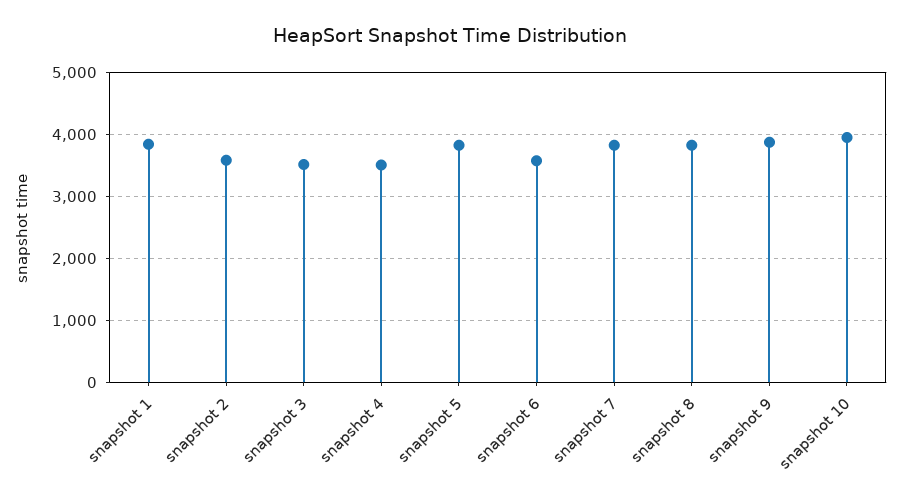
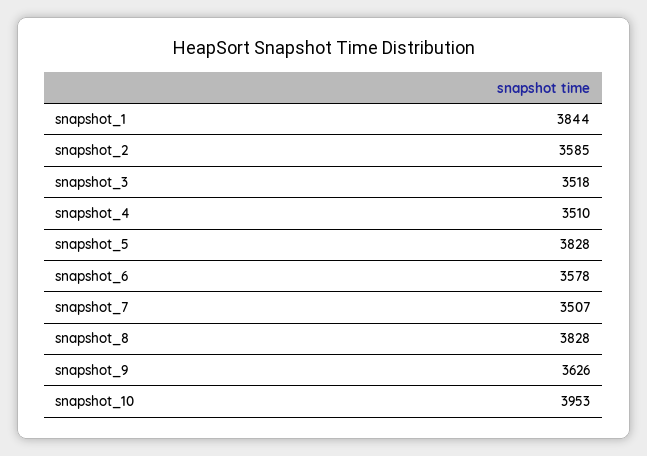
snapshot 7: 3800 -> 3507
snapshot 9: 3900 -> 3626

